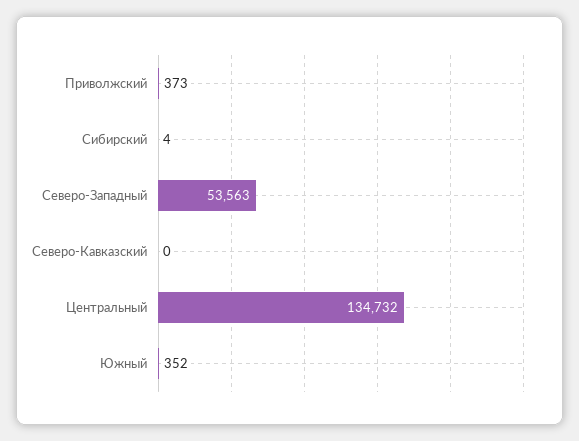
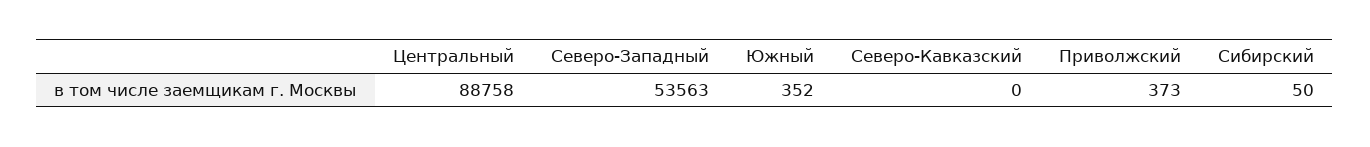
Сибирский: 4 -> 50
Центральный: 134732 -> 88758

